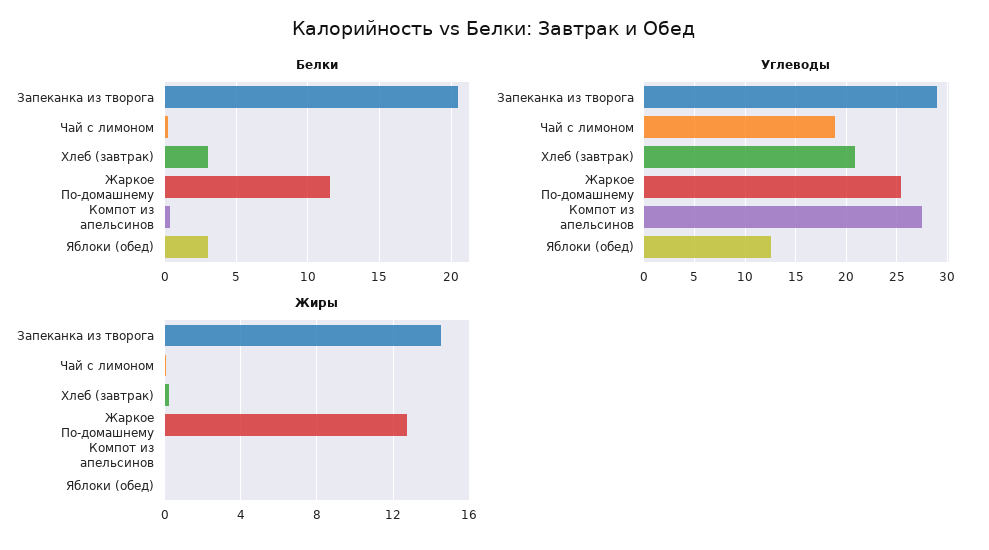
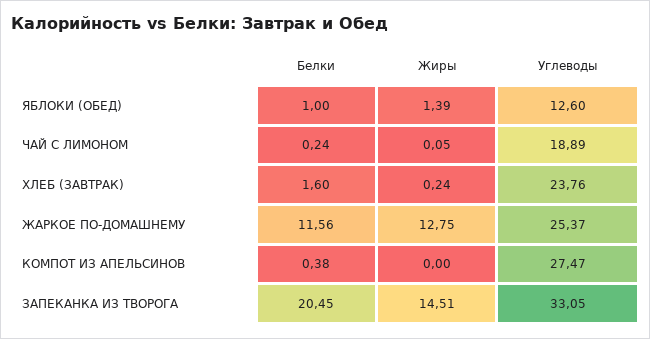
Белки, Хлеб (завтрак): 3 -> 1.6
Белки, Яблоки (обед): 3 -> 1
Углеводы, Запеканка из творога: 29 -> 33.05
Углеводы, Хлеб (завтрак): 21 -> 23.76
Жиры, Яблоки (обед): 0 -> 1.39

